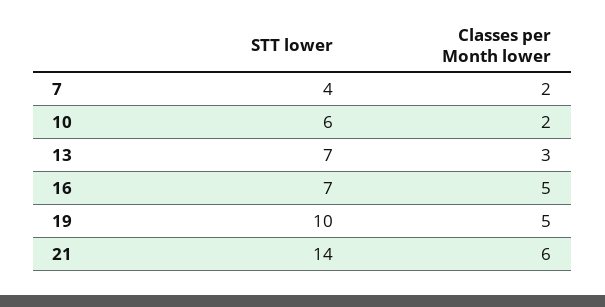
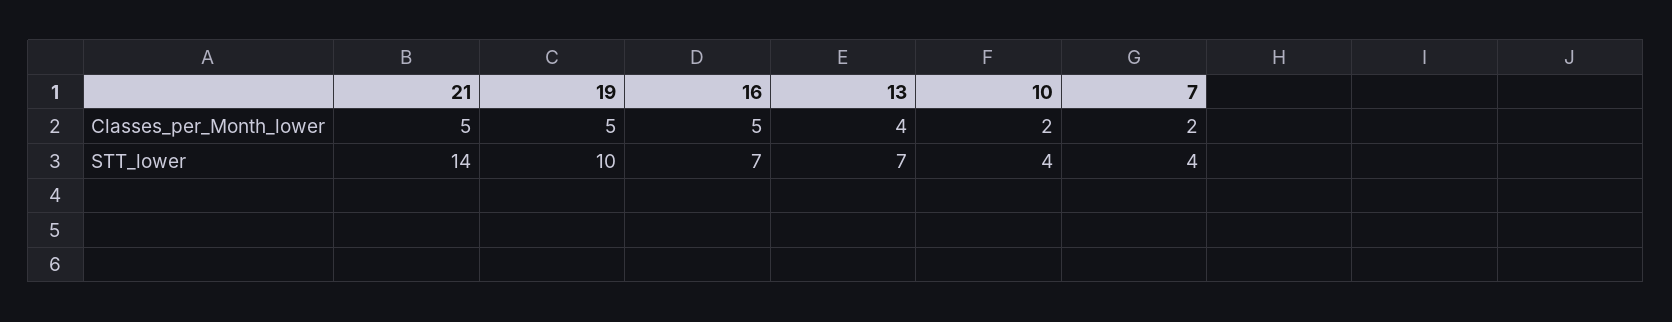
STT lower, 10: 6 -> 4
Classes per Month lower, 13: 3 -> 4
Classes per Month lower, 21: 6 -> 5

